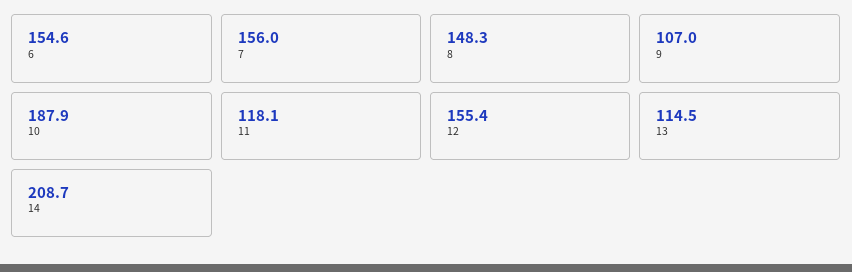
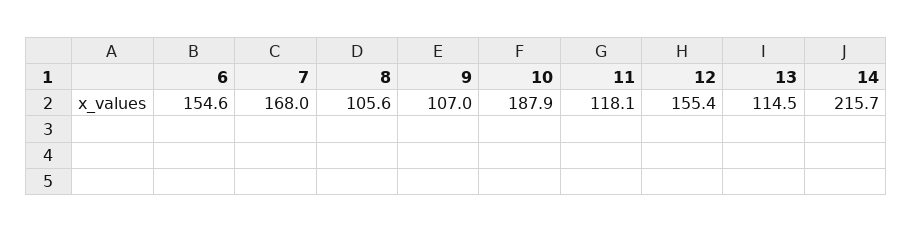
7: 156 -> 168
8: 148.3 -> 105.6
14: 208.7 -> 215.7

